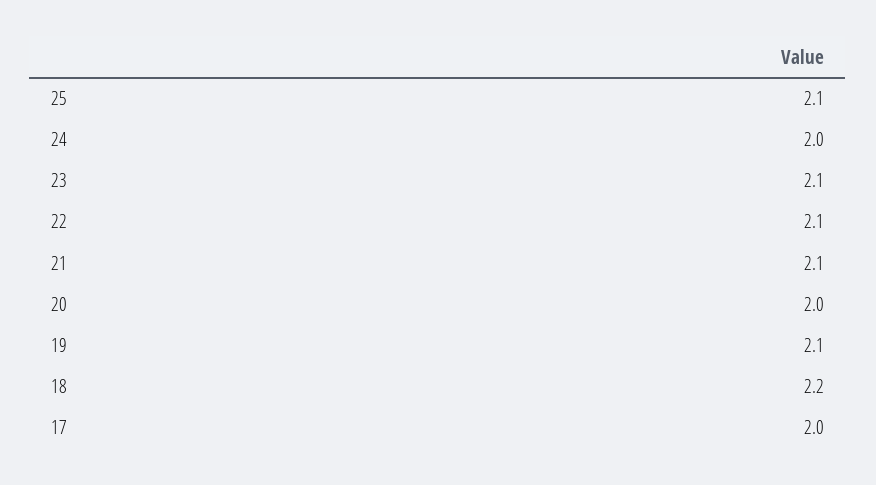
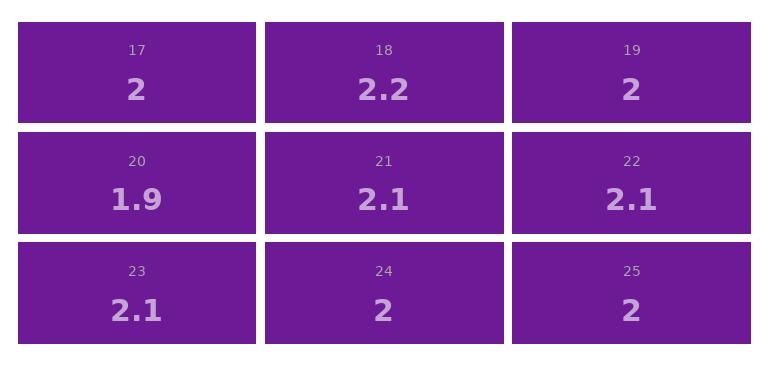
25: 2.1 -> 2
20: 2 -> 1.9
19: 2.1 -> 2

